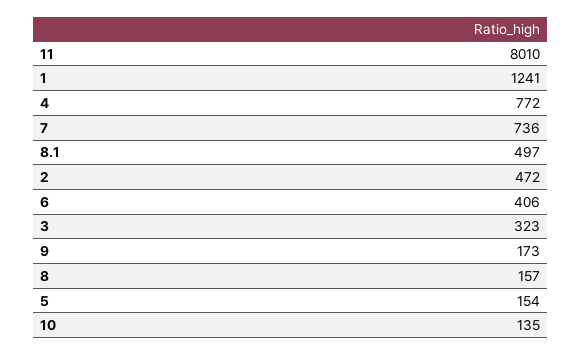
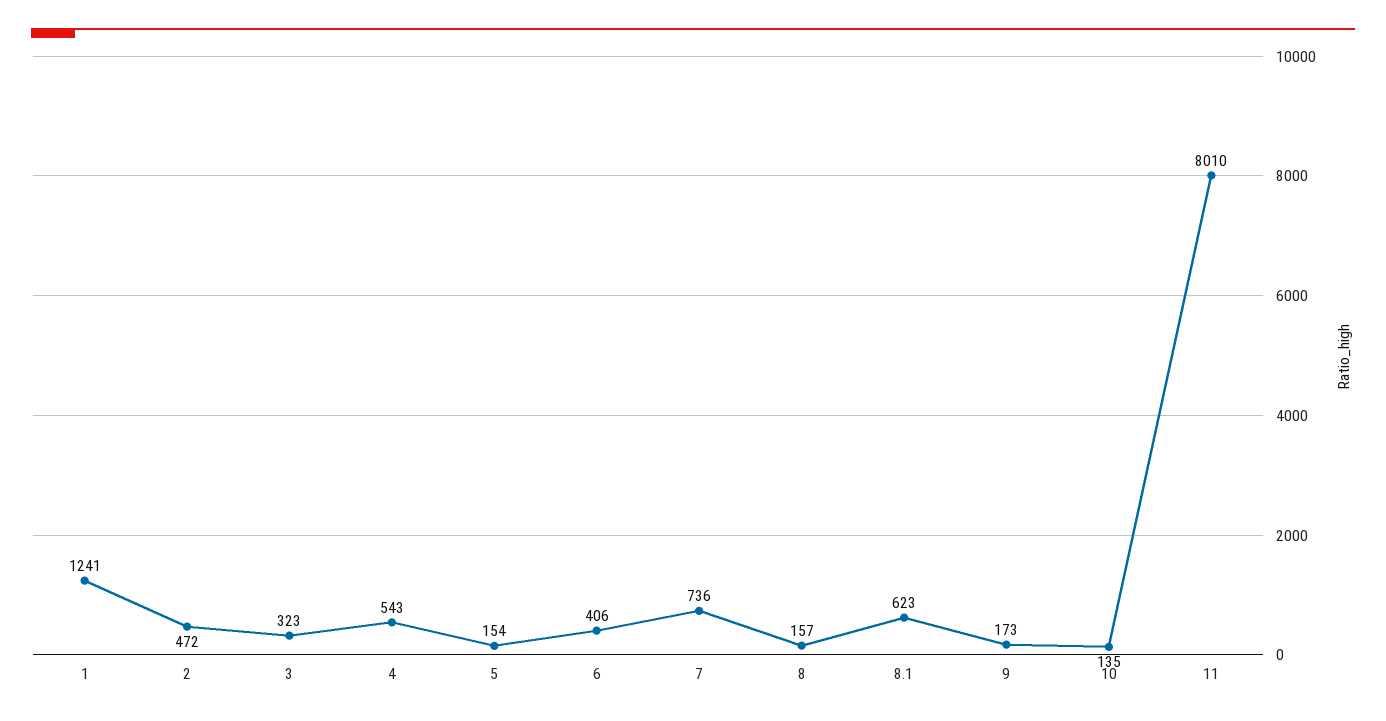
4: 772 -> 543
8.1: 497 -> 623

